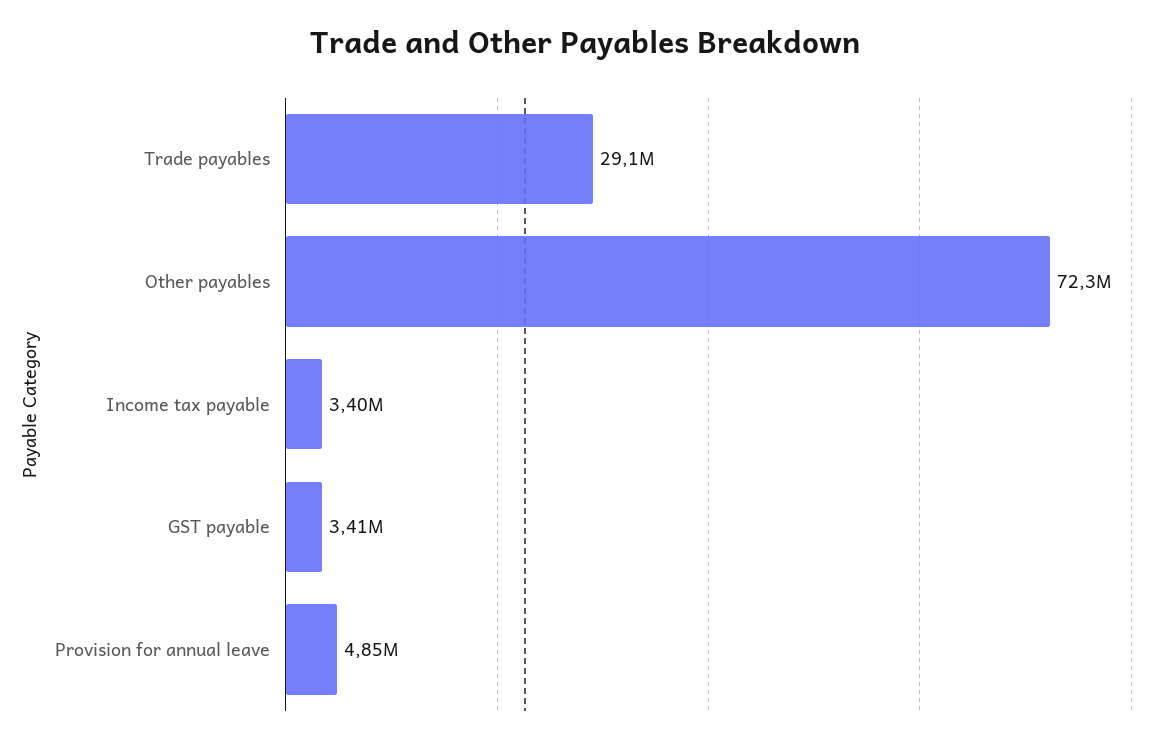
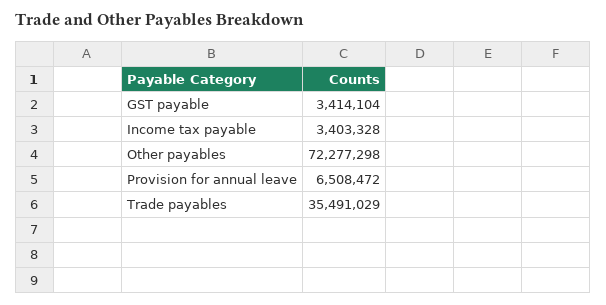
Trade payables: 29100000 -> 35491029
Provision for annual leave: 4850000 -> 6508472

